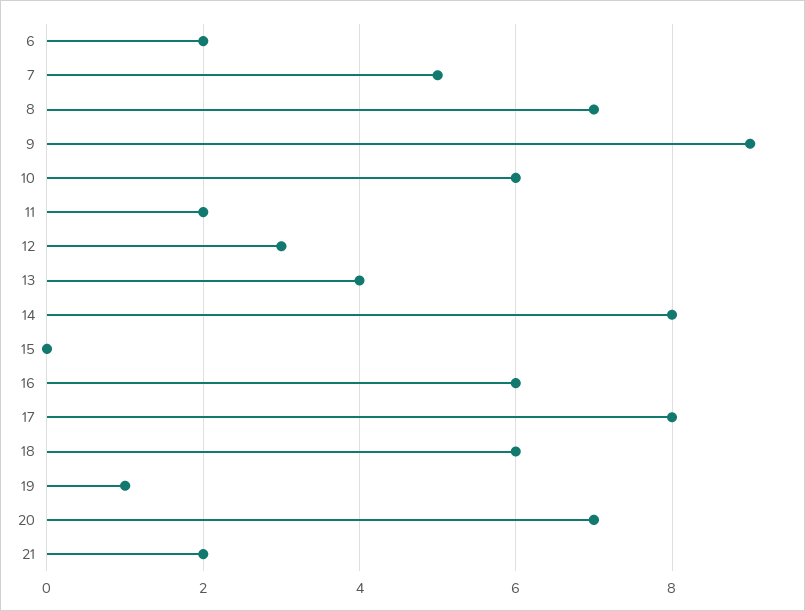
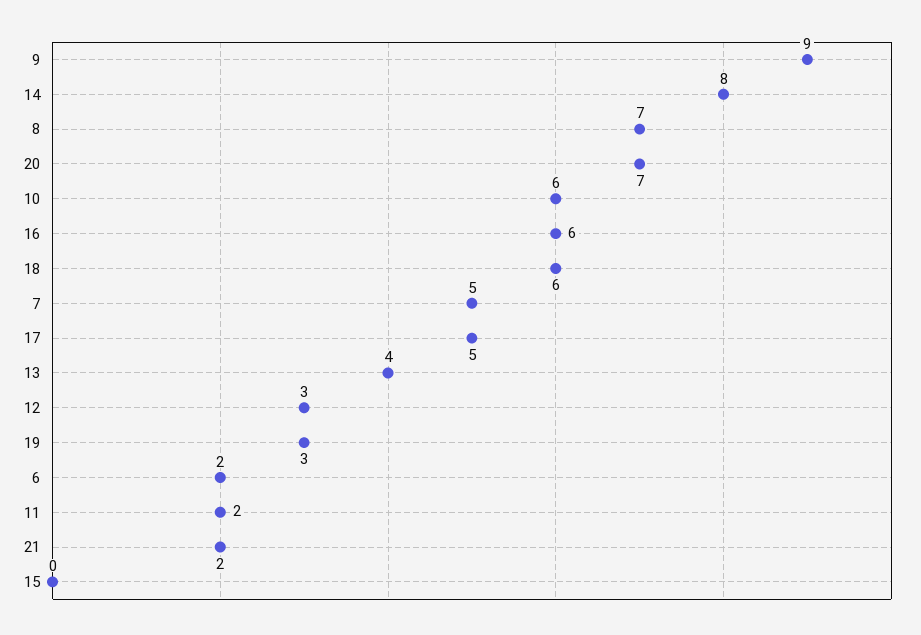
17: 8 -> 5
19: 1 -> 3

